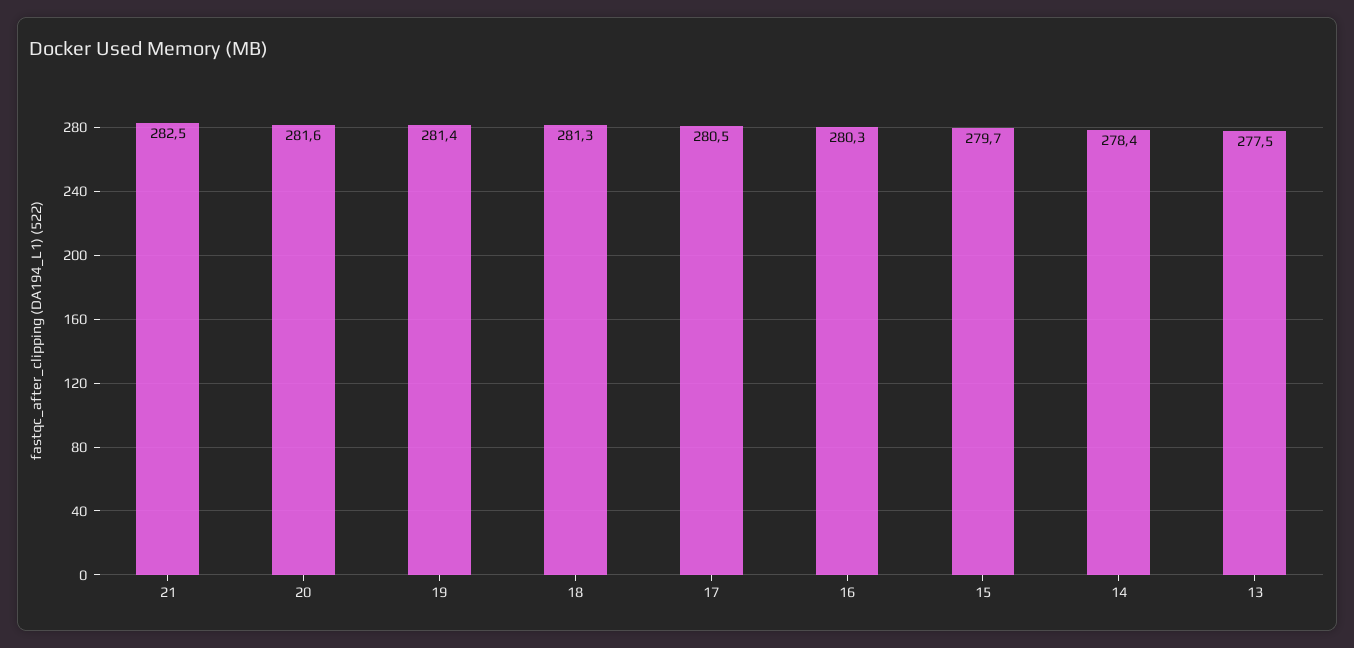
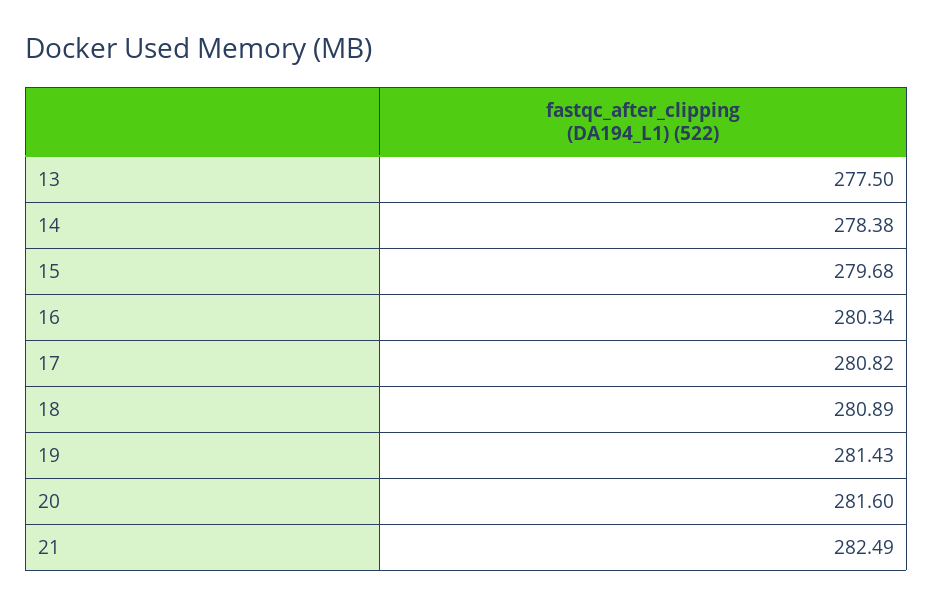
18: 281.3 -> 280.89
17: 280.5 -> 280.82

